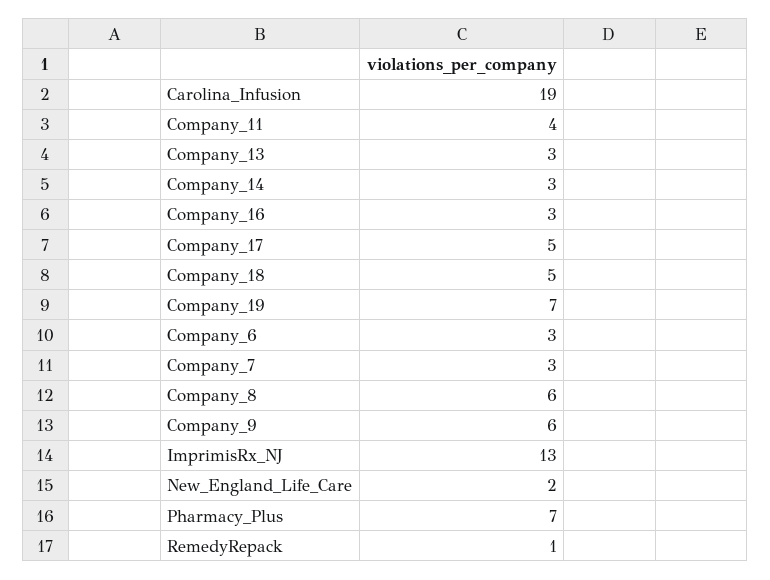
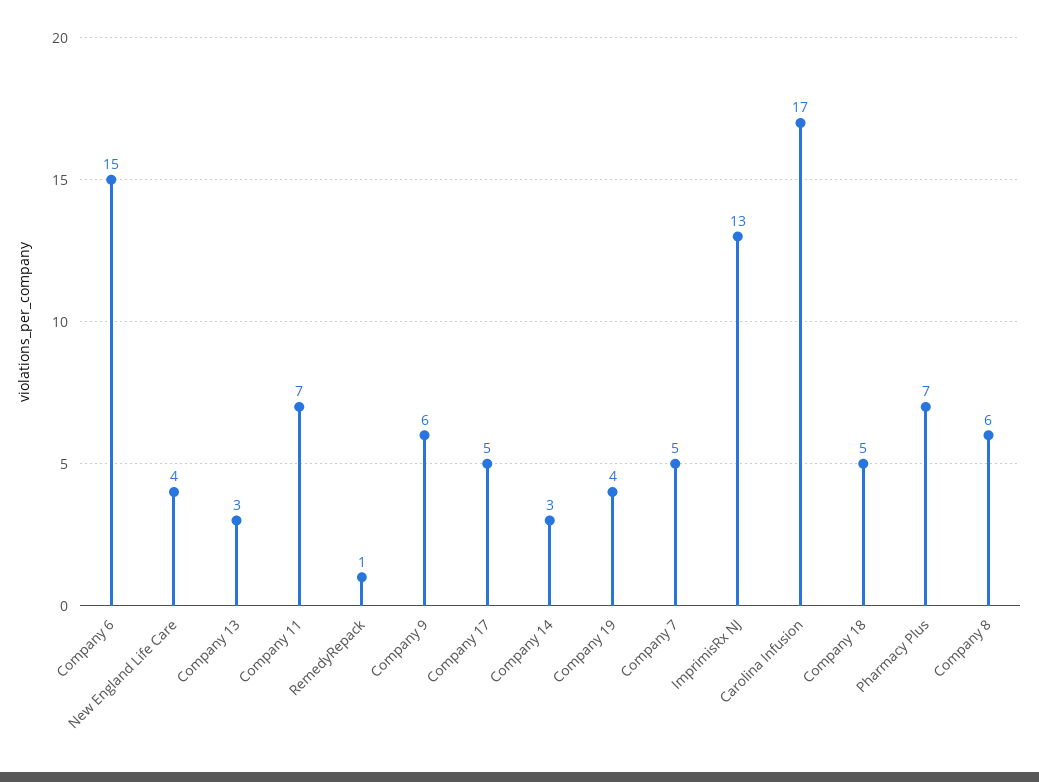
Carolina_Infusion: 19 -> 17
Company_11: 4 -> 7
Company_16: 3 -> none
Company_19: 7 -> 4
Company_6: 3 -> 15
Company_7: 3 -> 5
New_England_Life_Care: 2 -> 4

